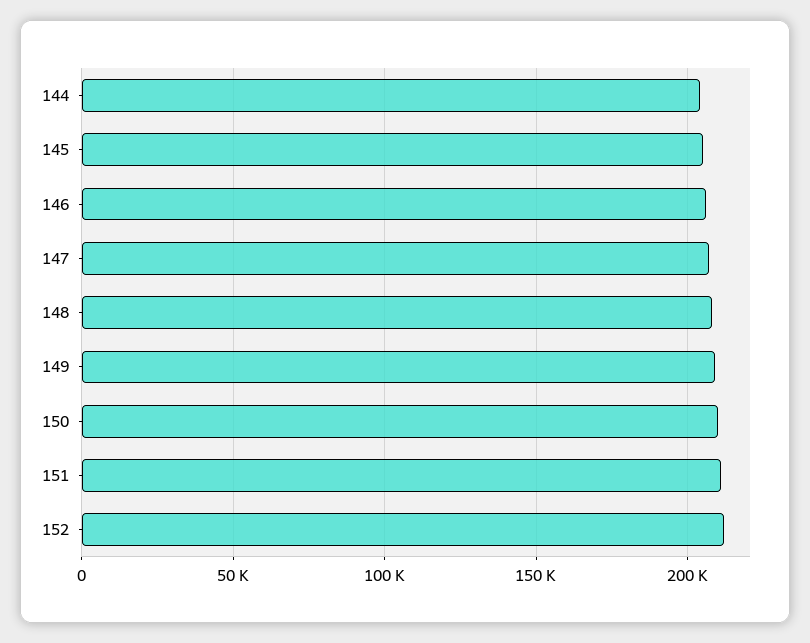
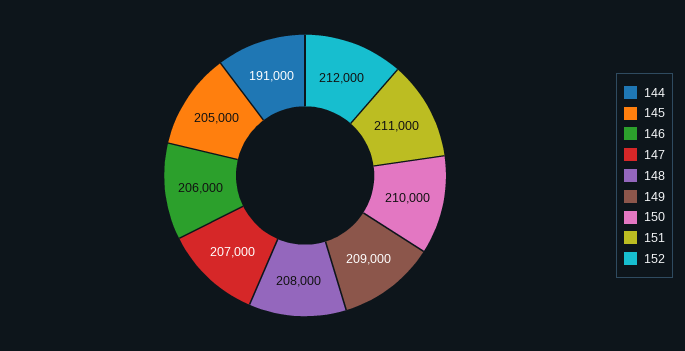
144: 205000 -> 191000

